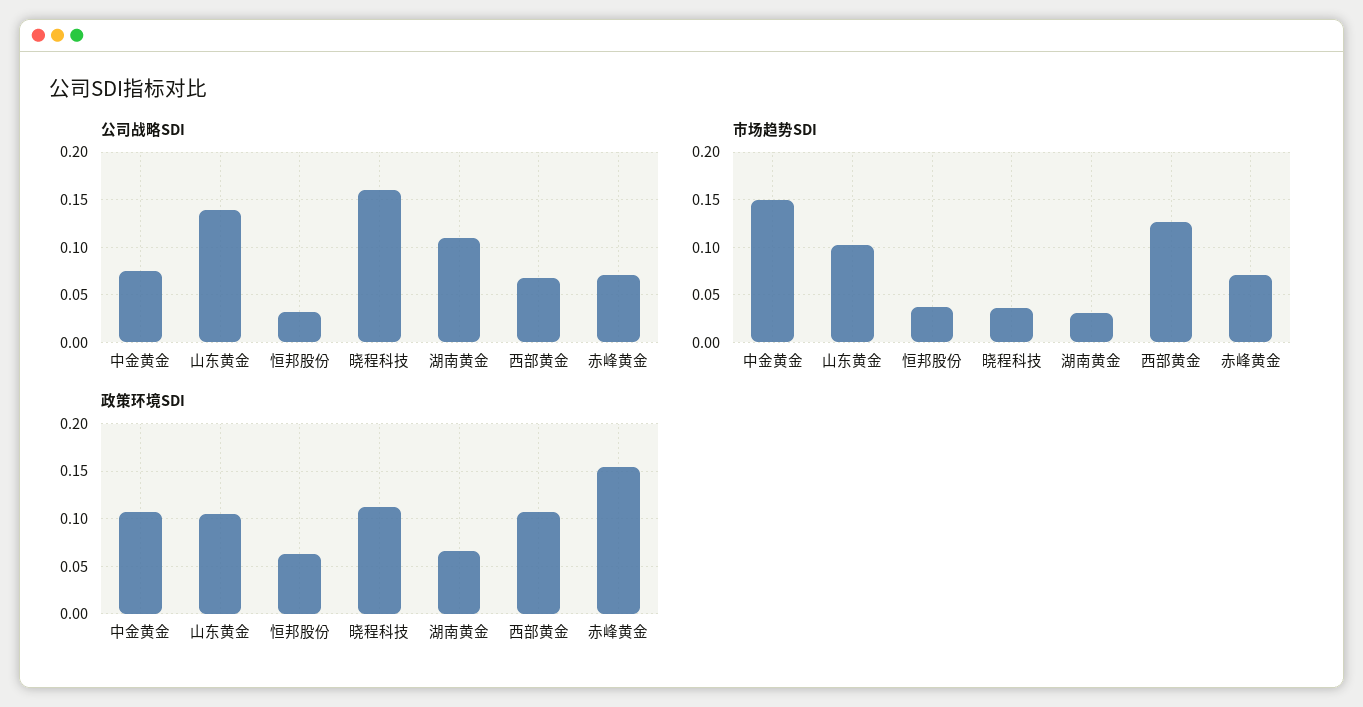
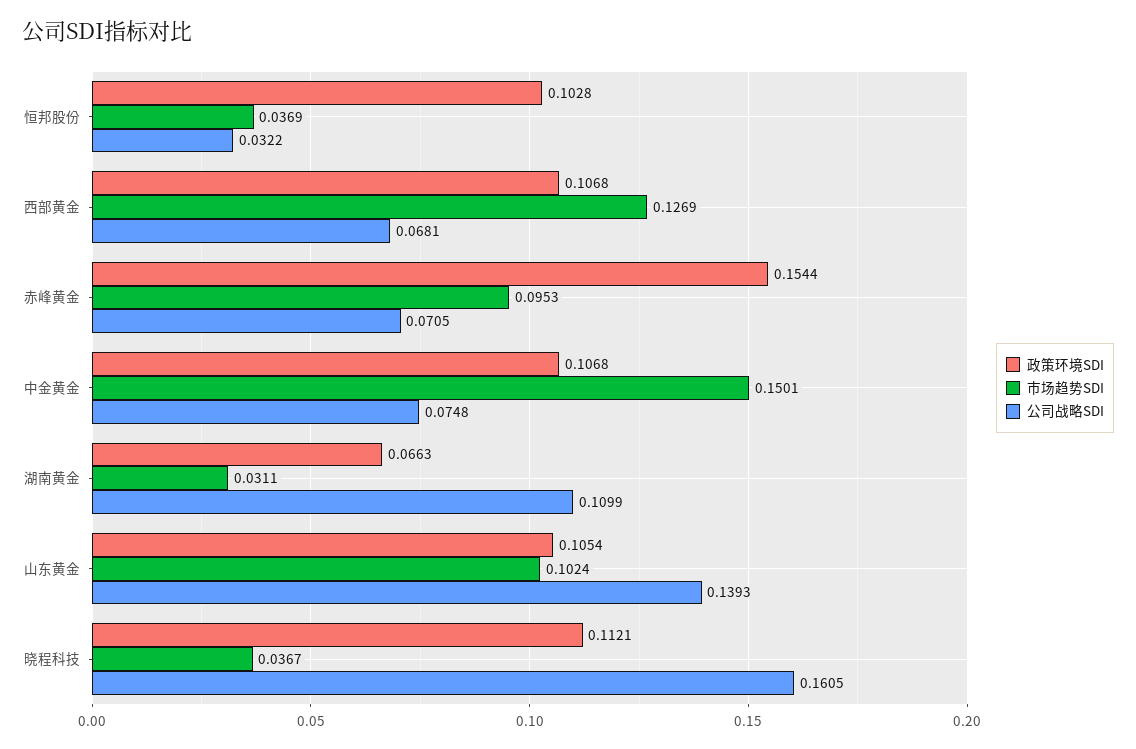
市场趋势SDI, 赤峰黄金: 0.07 -> 0.0953
政策环境SDI, 恒邦股份: 0.06 -> 0.1028

